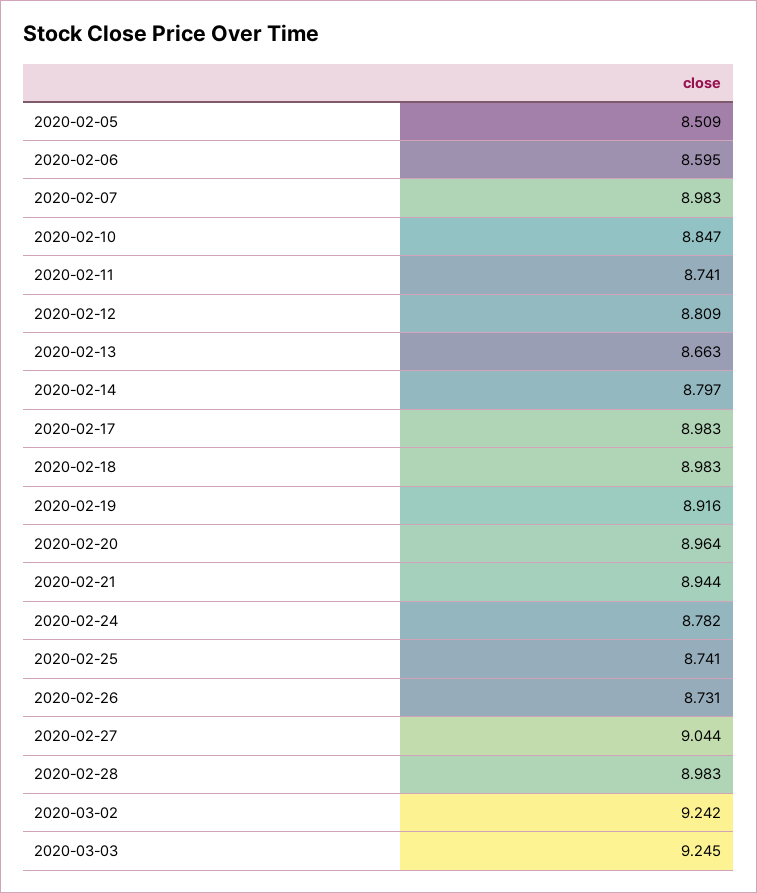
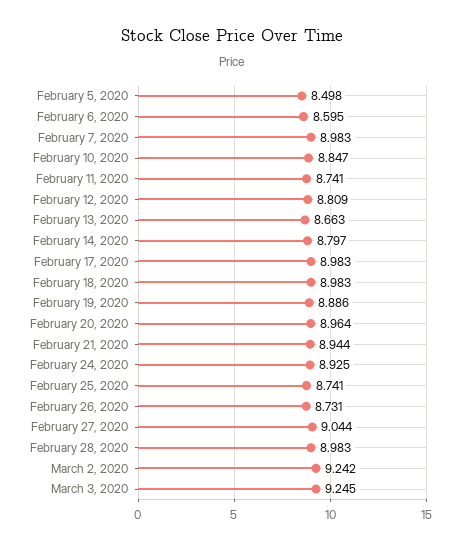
2020-02-05: 8.509 -> 8.498
2020-02-19: 8.916 -> 8.886
2020-02-24: 8.782 -> 8.925

